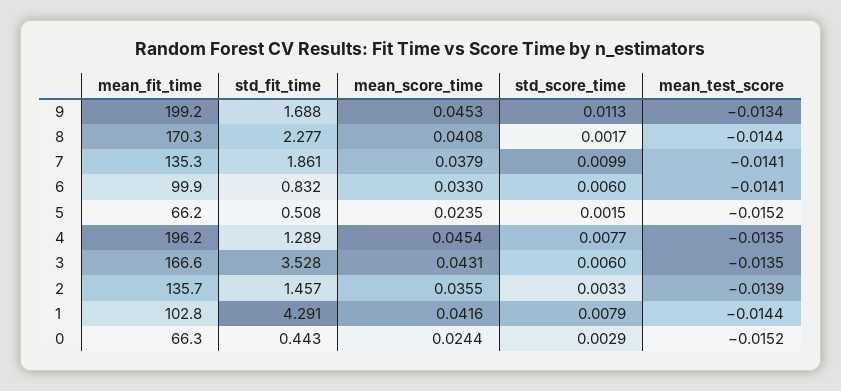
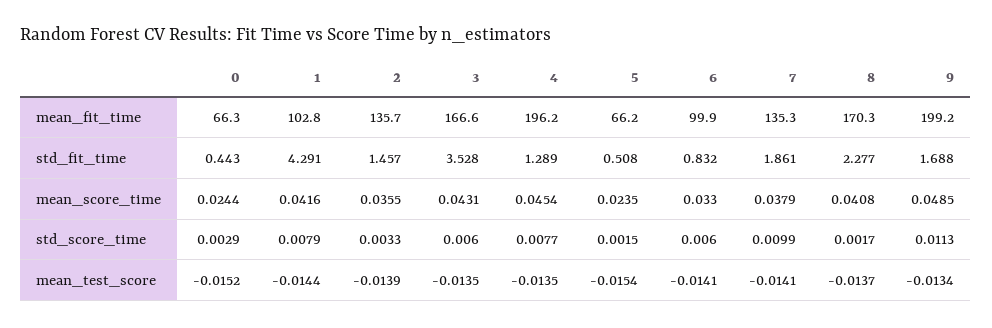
mean_score_time, 9: 0.0453 -> 0.0485
mean_test_score, 8: -0.0144 -> -0.0137
mean_test_score, 5: -0.0152 -> -0.0154

